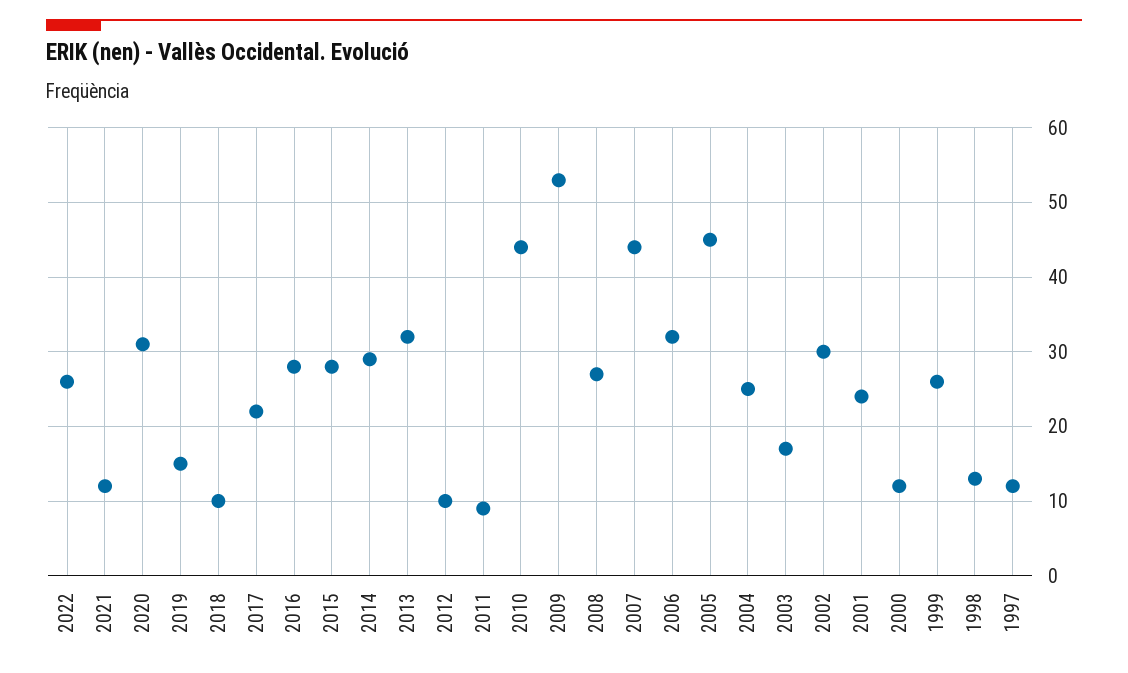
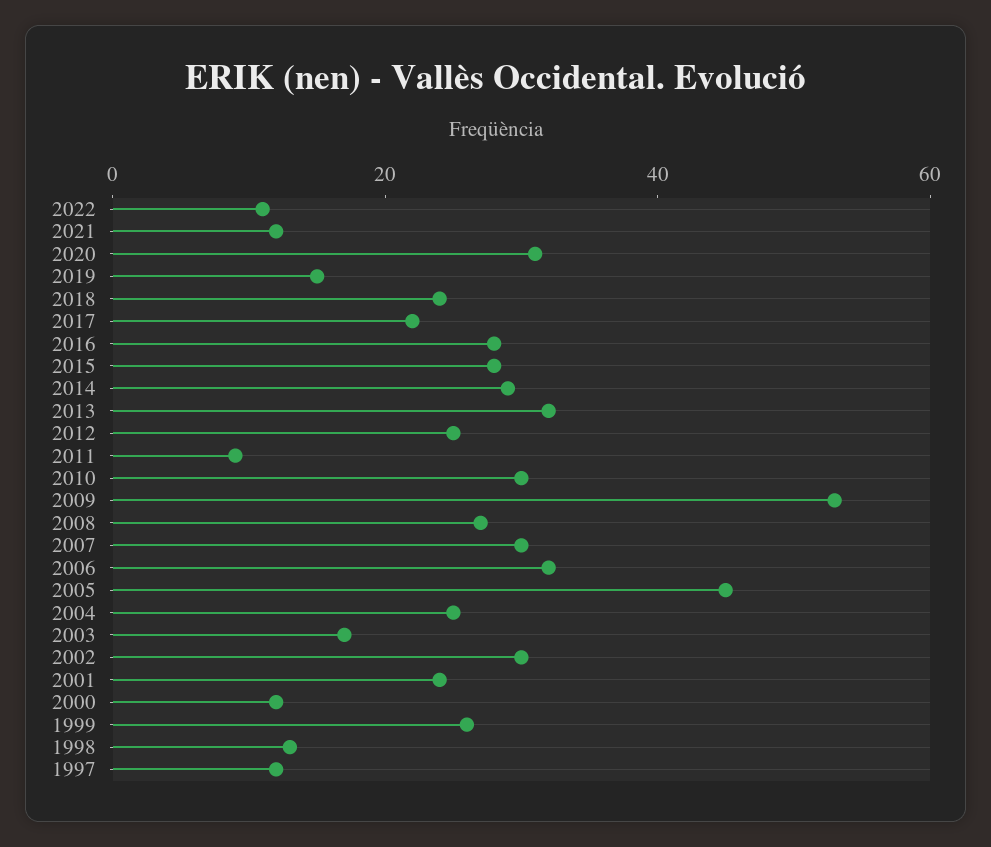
2022: 26 -> 10
2018: 10 -> 25
2012: 10 -> 25
2010: 44 -> 30
2007: 44 -> 30

